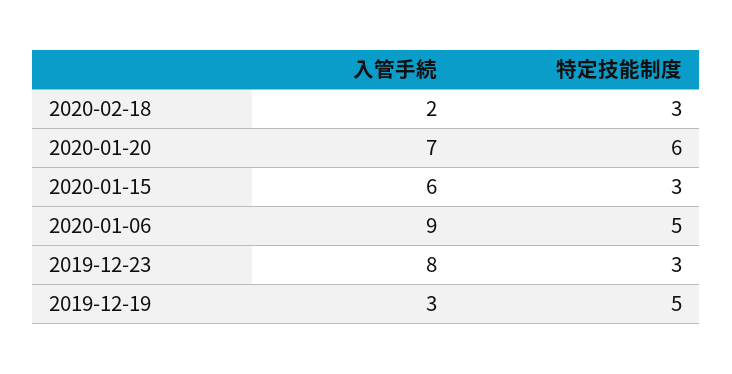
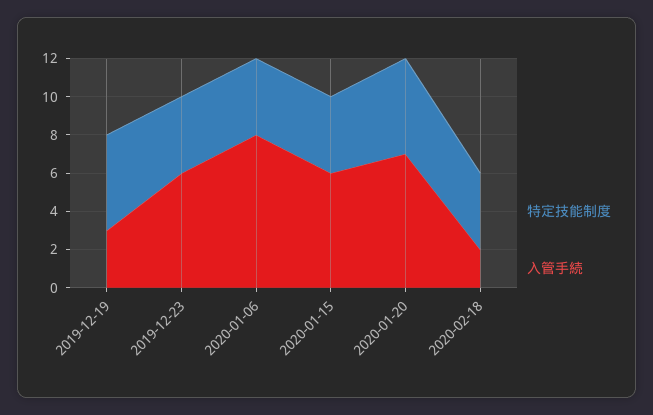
特定技能制度, 2020-02-18: 3 -> 4
特定技能制度, 2020-01-20: 6 -> 5
特定技能制度, 2020-01-15: 3 -> 4
入管手続, 2020-01-06: 9 -> 8
特定技能制度, 2020-01-06: 5 -> 4
入管手続, 2019-12-23: 8 -> 6
特定技能制度, 2019-12-23: 3 -> 4

